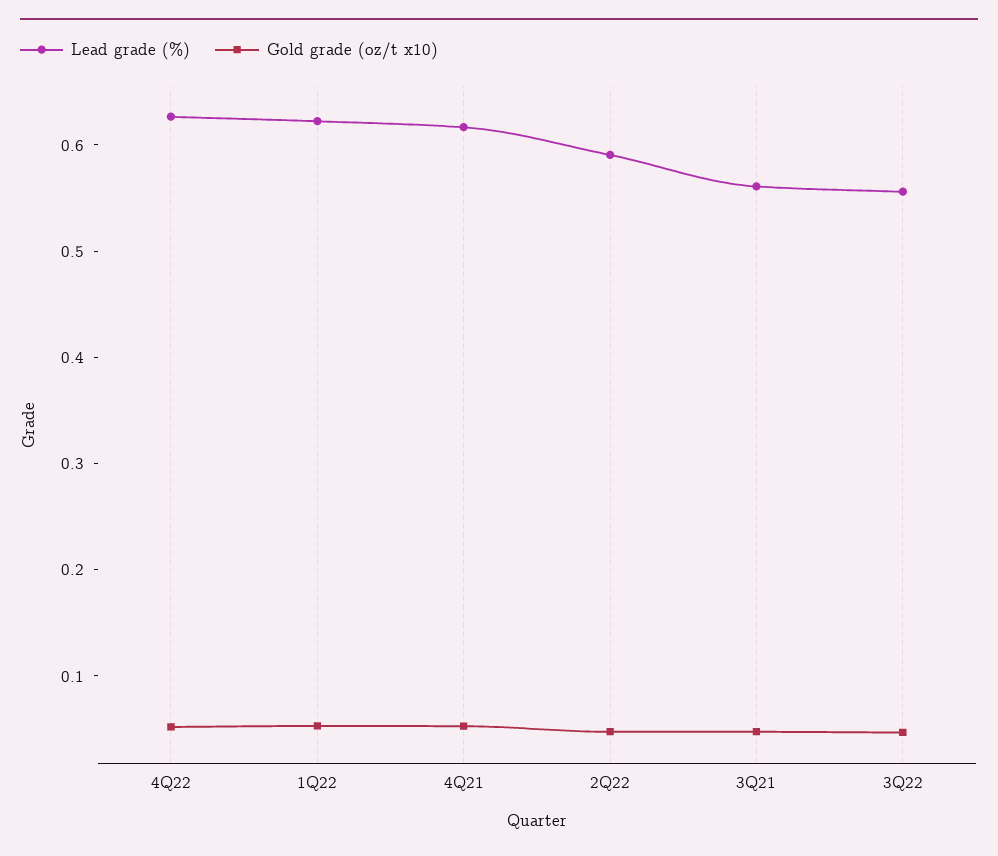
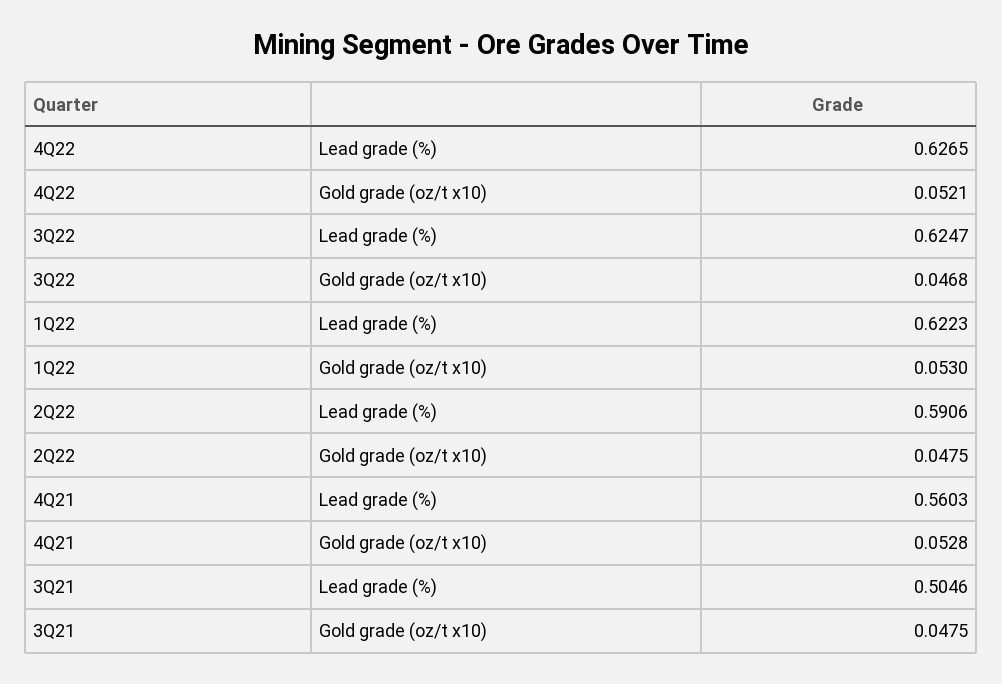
Lead grade (%), 4Q21: 0.62 -> 0.5603
Lead grade (%), 3Q21: 0.56 -> 0.5046
Lead grade (%), 3Q22: 0.56 -> 0.6247

